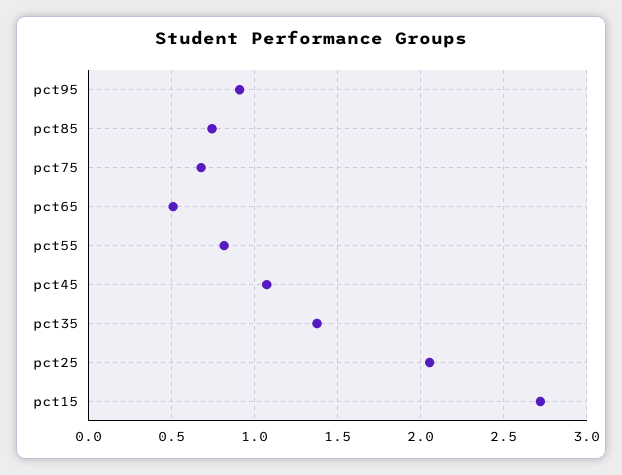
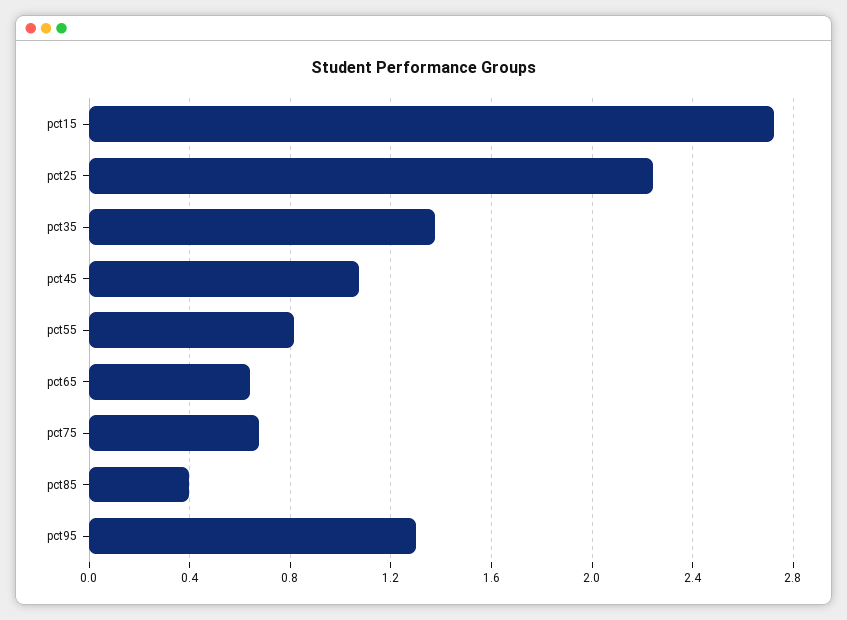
pct95: 0.9 -> 1.3
pct85: 0.75 -> 0.4
pct65: 0.5 -> 0.65
pct25: 2.05 -> 2.25

